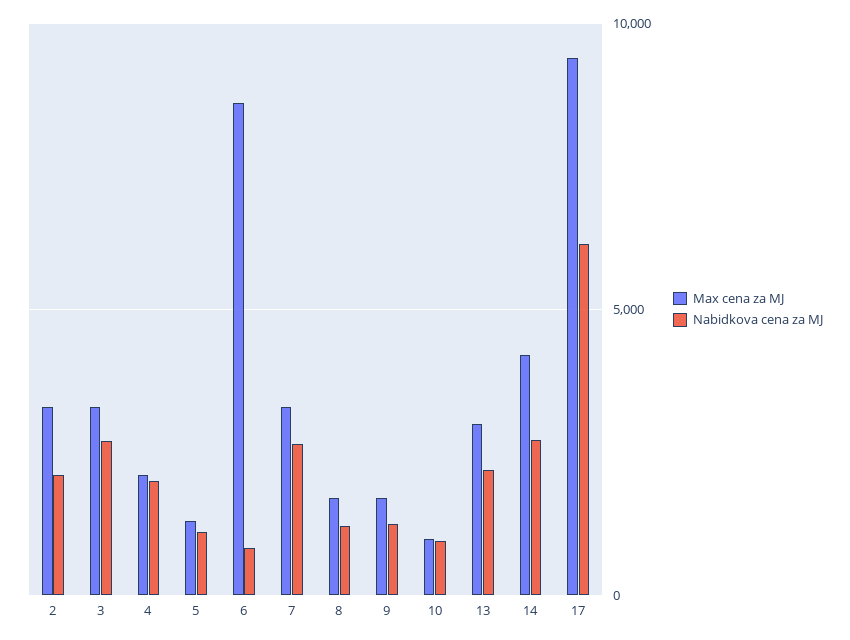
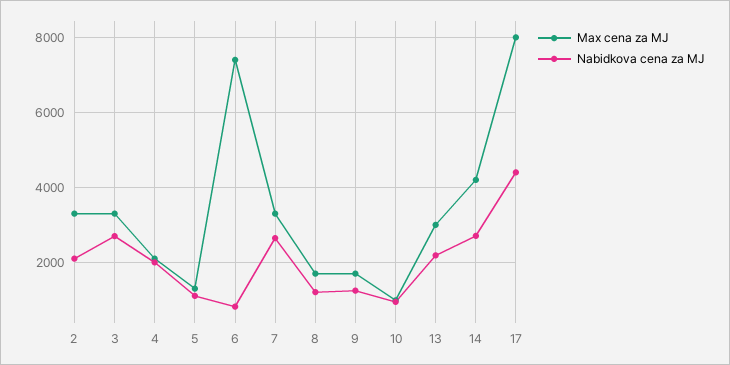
Max cena za MJ, 6: 8500 -> 7400
Max cena za MJ, 17: 9500 -> 8000
Nabidkova cena za MJ, 17: 6000 -> 4400

